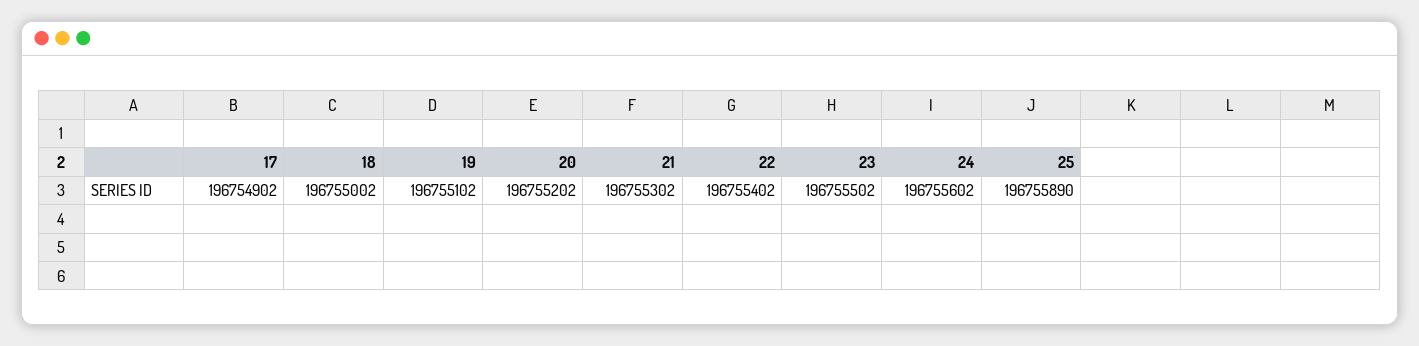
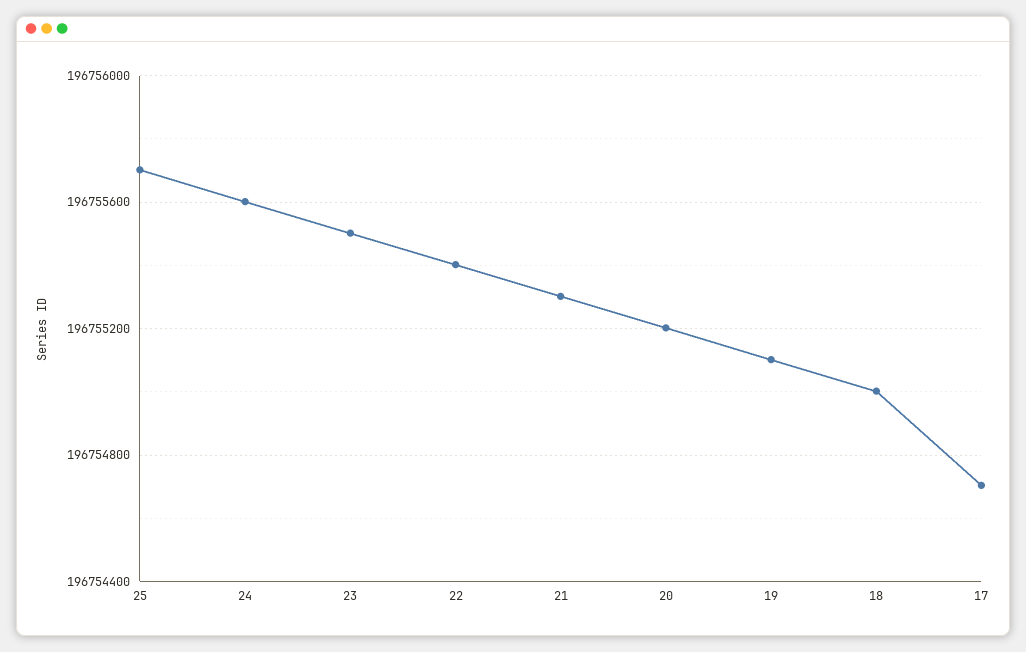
17: 196754902 -> 196754700
25: 196755890 -> 196755700

